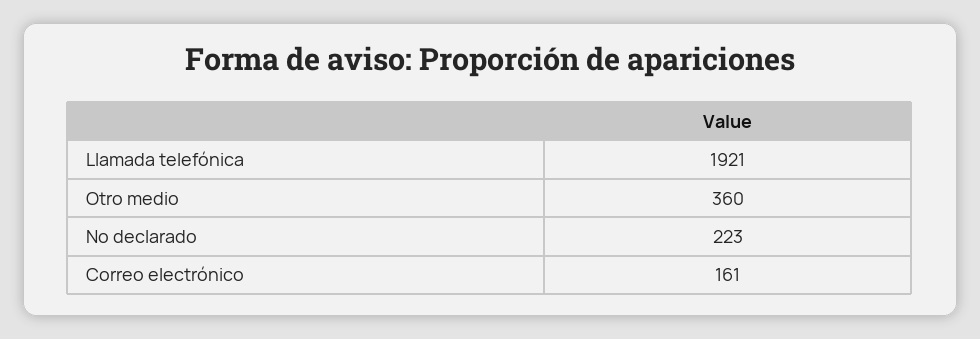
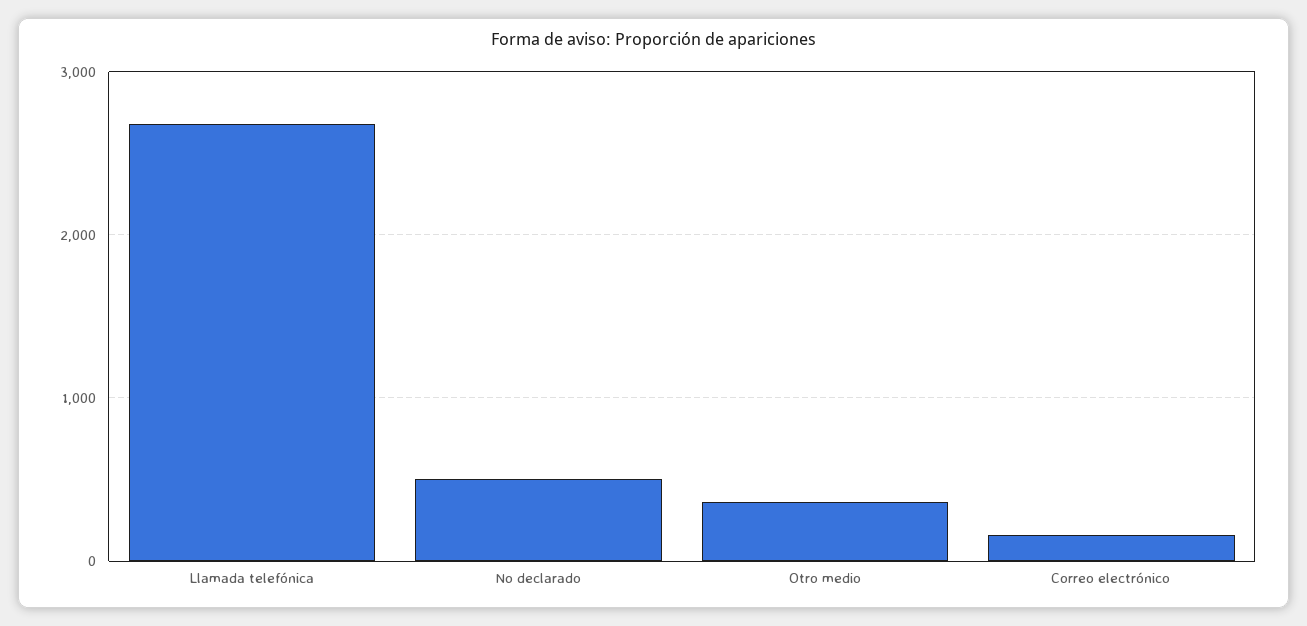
Llamada telefónica: 1921 -> 2700
No declarado: 223 -> 500

